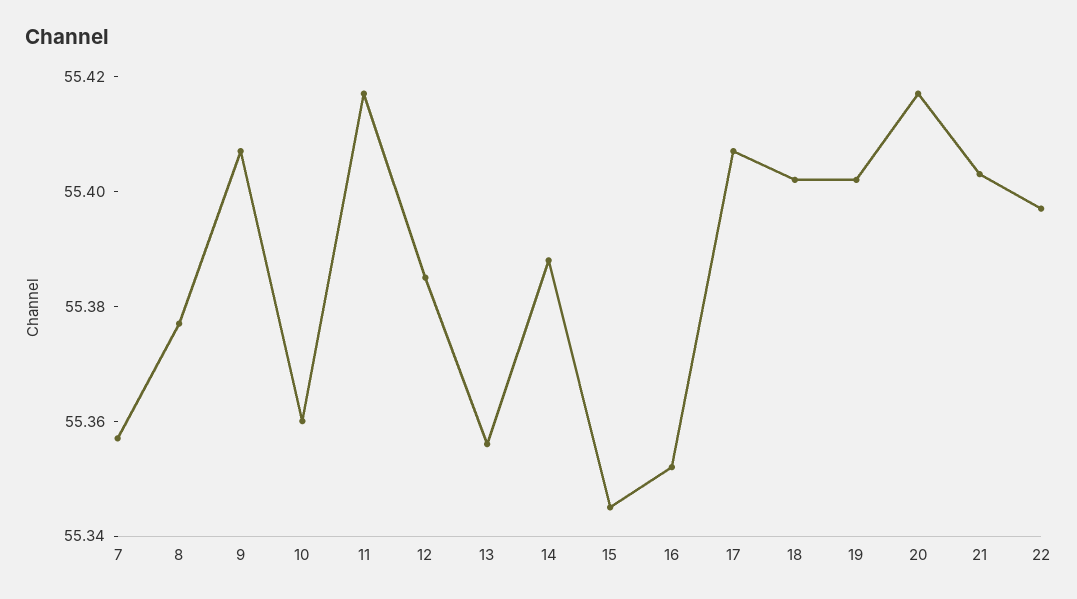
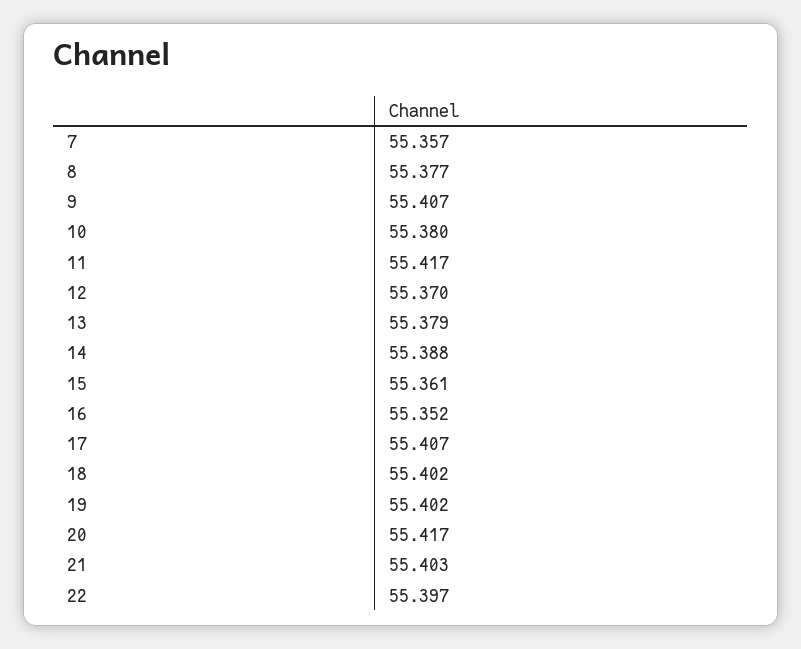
10: 55.36 -> 55.38
12: 55.385 -> 55.37
13: 55.355 -> 55.379
15: 55.345 -> 55.361

